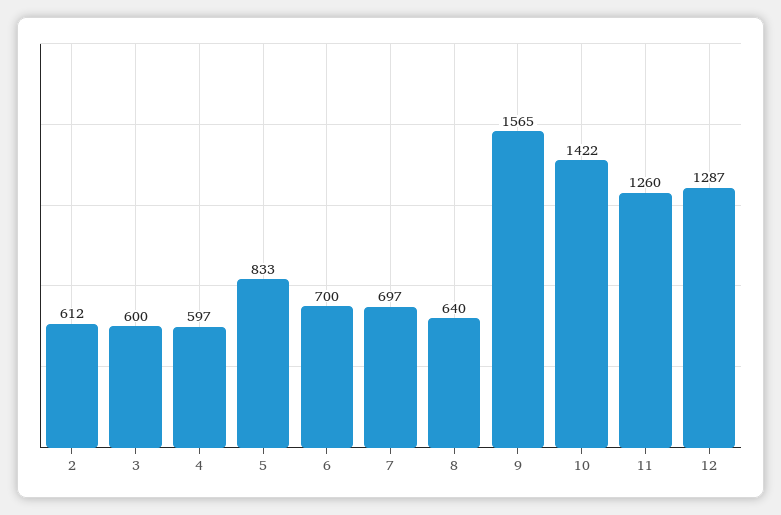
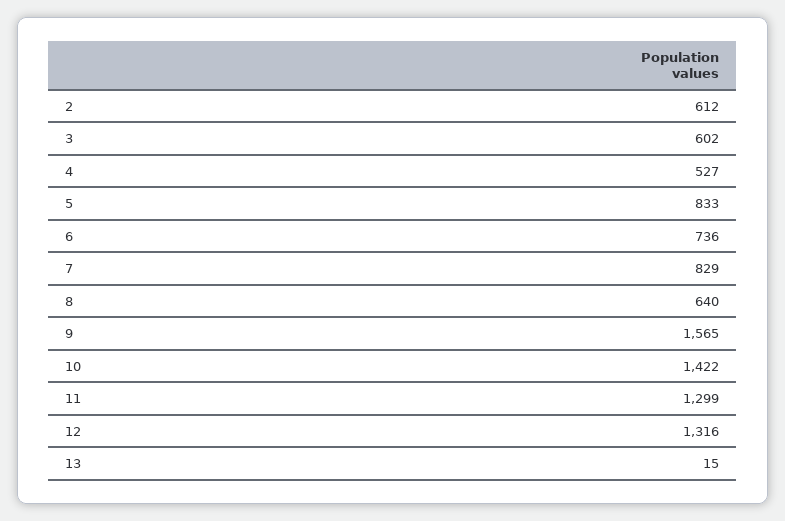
3: 600 -> 602
4: 597 -> 527
6: 700 -> 736
7: 697 -> 829
11: 1260 -> 1299
12: 1287 -> 1316
13: none -> 15

